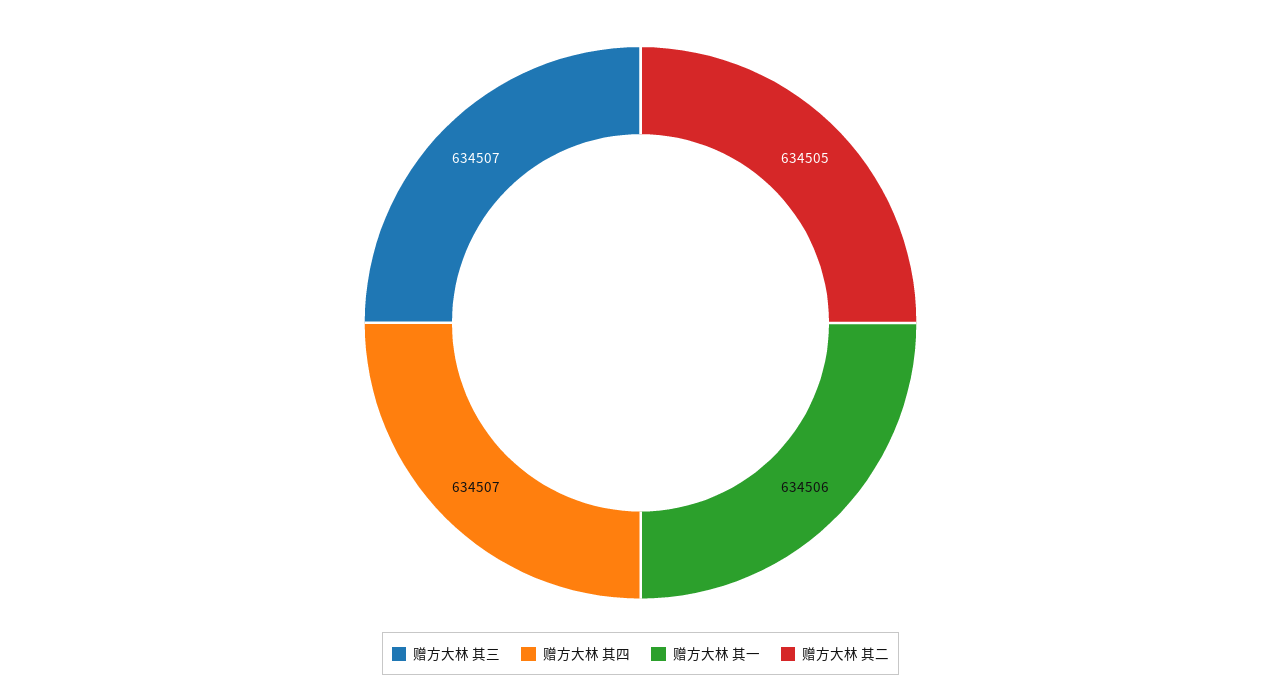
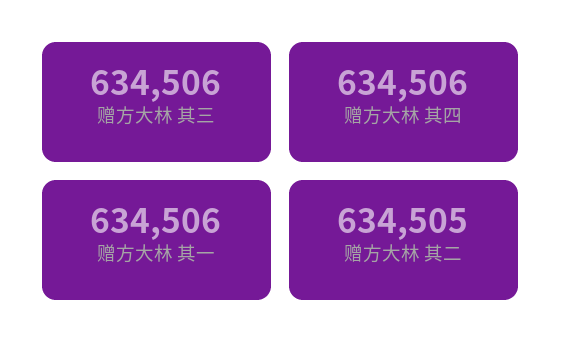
赠方大林 其三: 634507 -> 634506
赠方大林 其四: 634507 -> 634506

